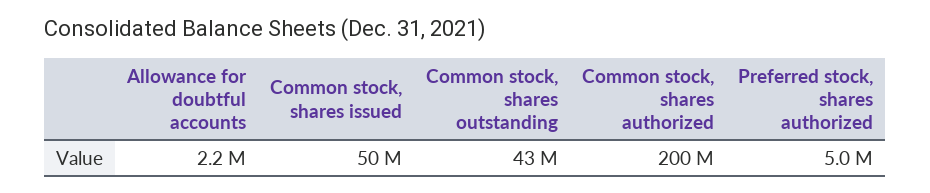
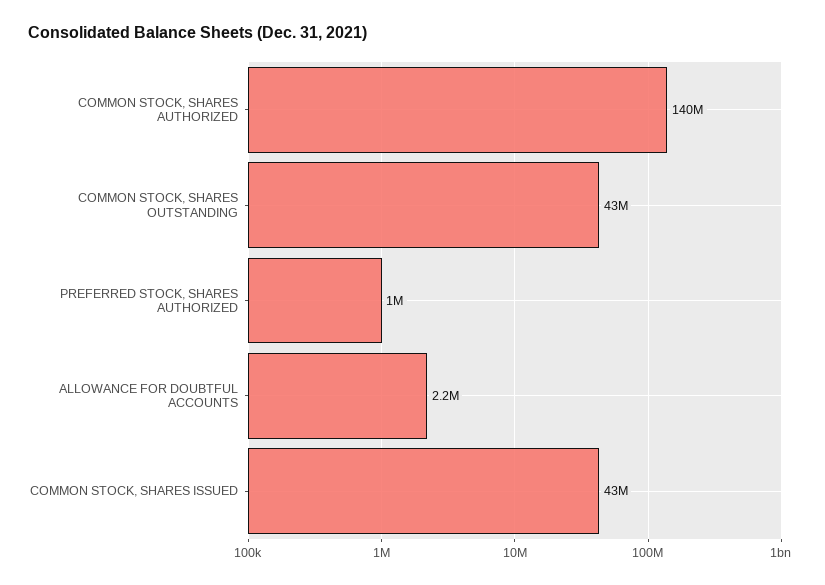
Common stock, shares issued: 50000000 -> 43000000
Common stock, shares authorized: 200000000 -> 140000000
Preferred stock, shares authorized: 5000000 -> 1000000

